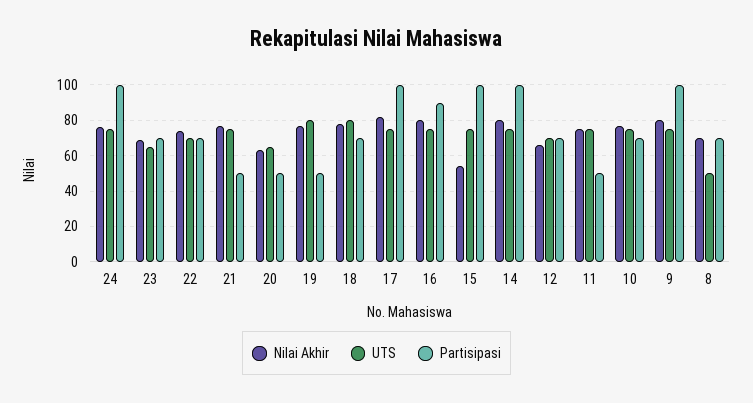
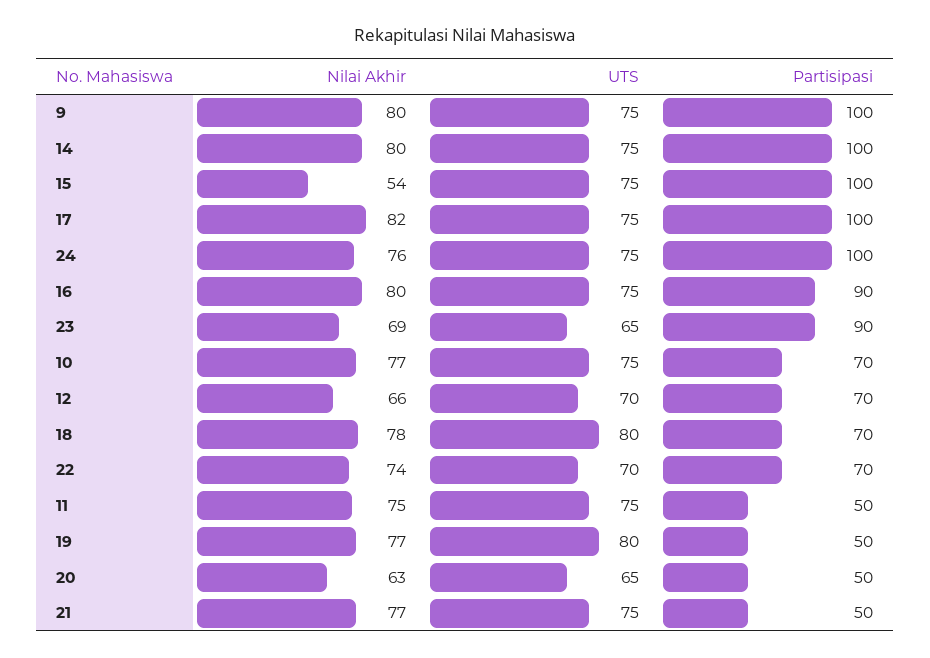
Partisipasi, 23: 70 -> 90
Nilai Akhir, 8: 70 -> none
UTS, 8: 50 -> none
Partisipasi, 8: 70 -> none

